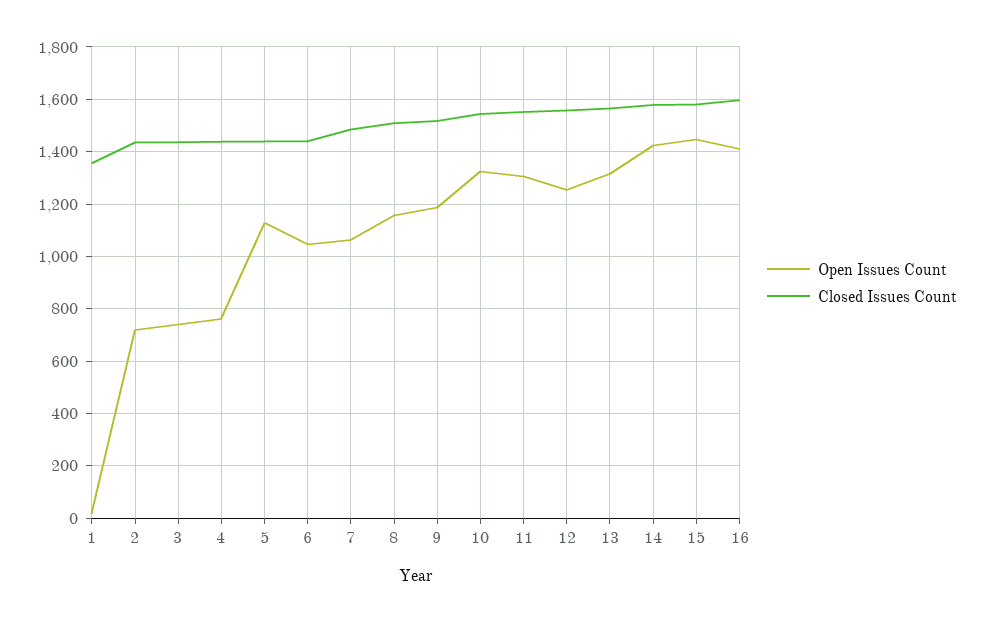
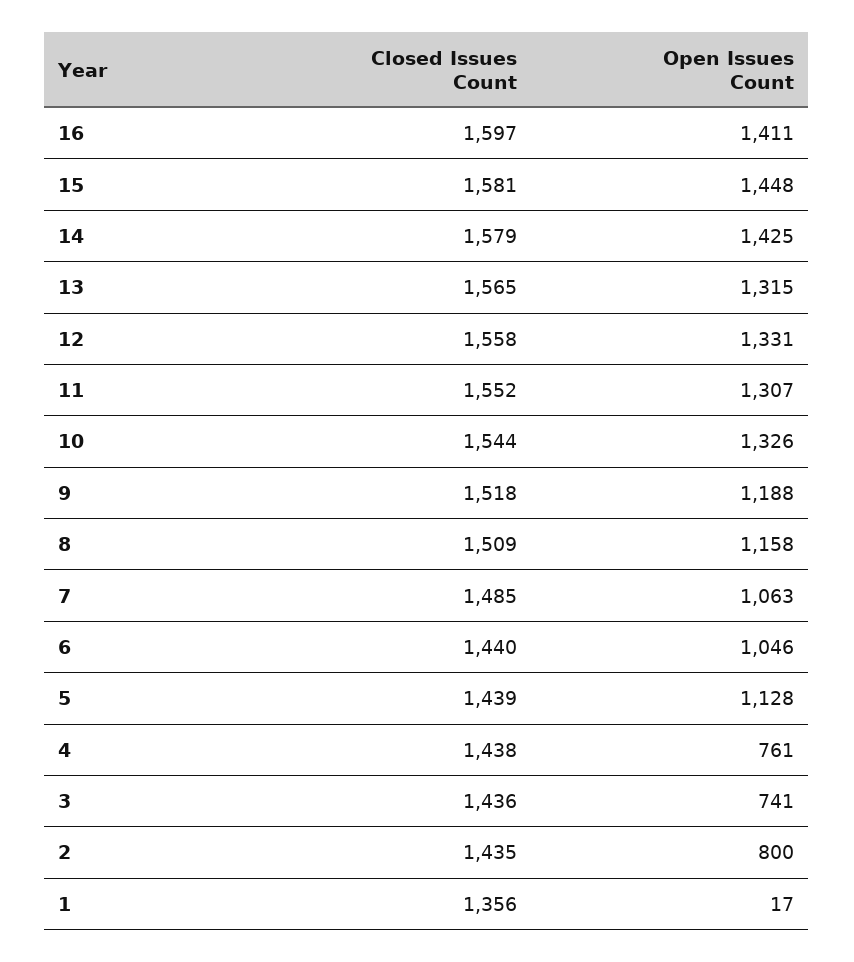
Open Issues Count, 2: 725 -> 800
Open Issues Count, 12: 1250 -> 1331

